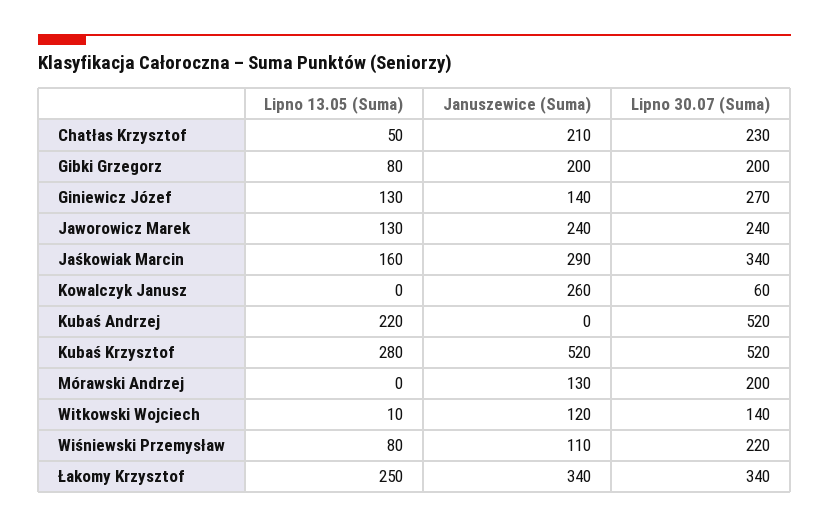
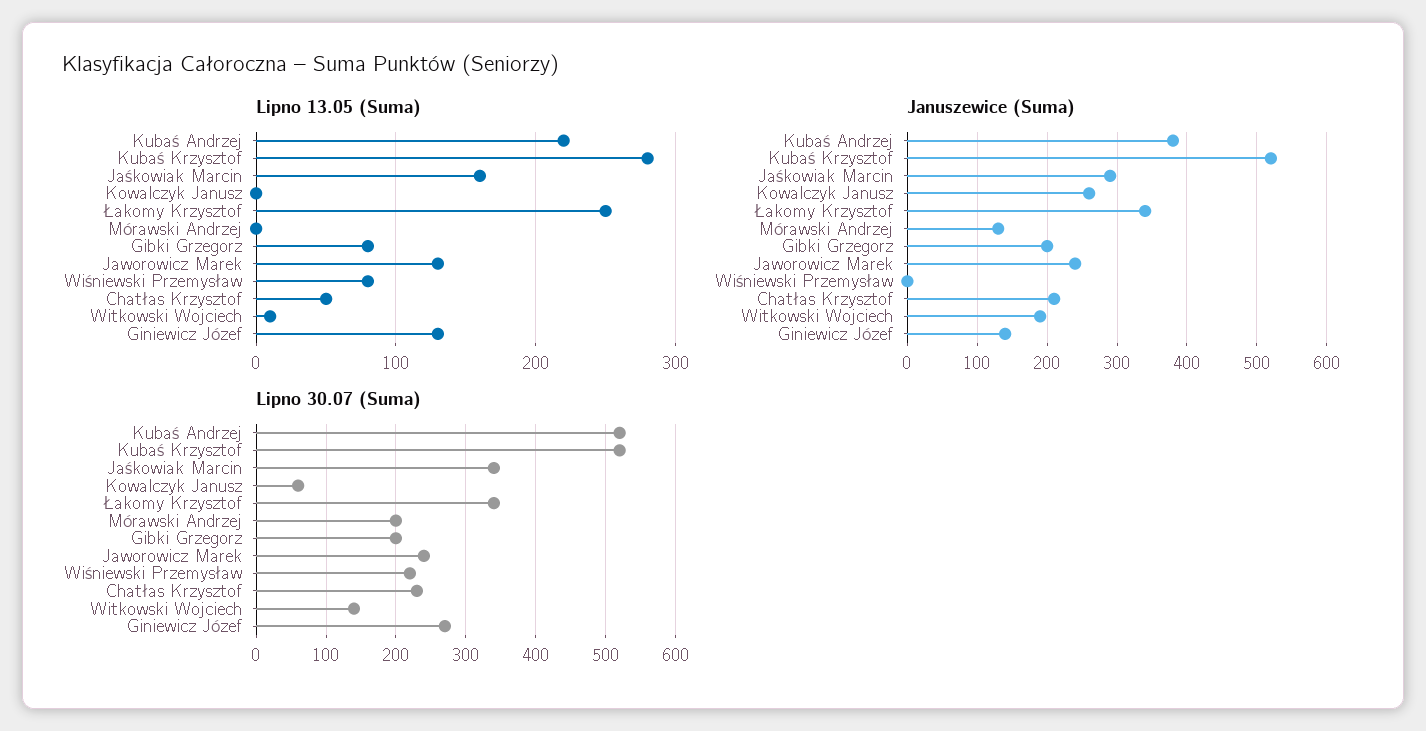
Januszewice (Suma), Kubaś Andrzej: 0 -> 380
Januszewice (Suma), Witkowski Wojciech: 120 -> 190
Januszewice (Suma), Wiśniewski Przemysław: 110 -> 0

